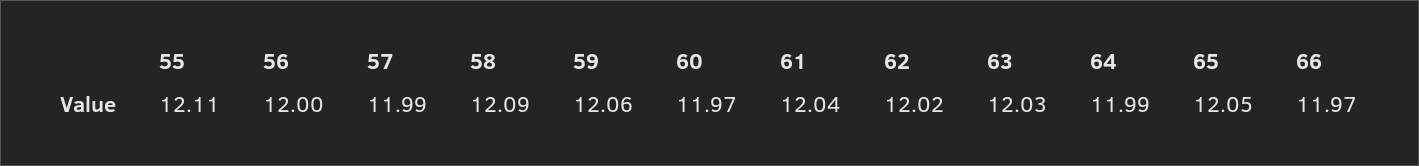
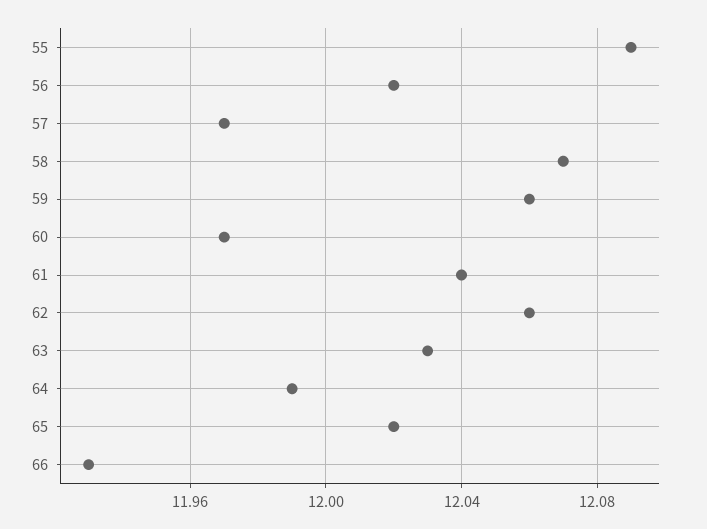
55: 12.11 -> 12.09
56: 12 -> 12.02
57: 11.99 -> 11.97
58: 12.09 -> 12.07
62: 12.02 -> 12.06
65: 12.05 -> 12.02
66: 11.97 -> 11.93

